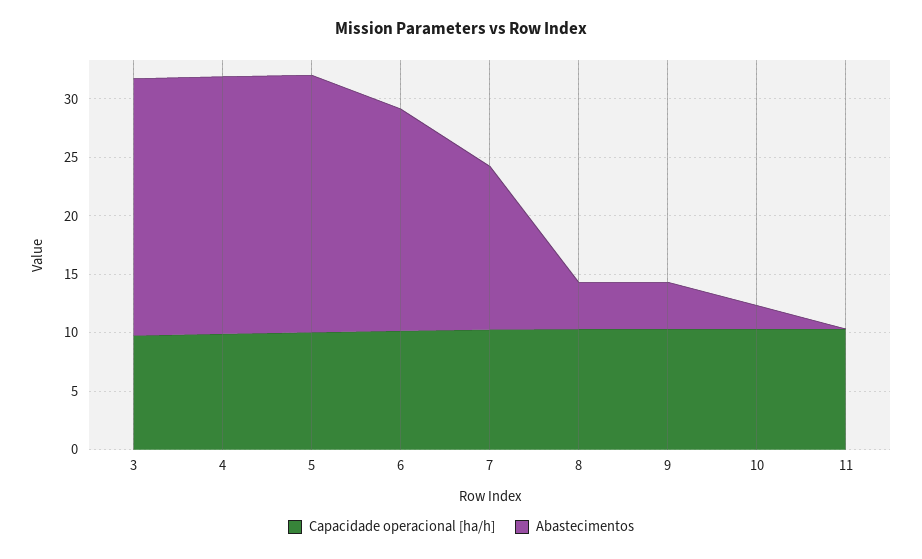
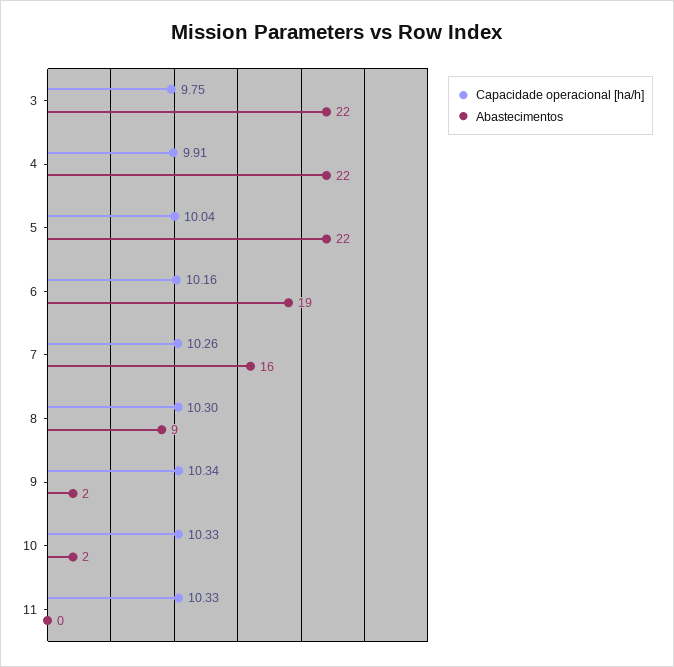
Abastecimentos, 7: 14 -> 16
Abastecimentos, 8: 4 -> 9
Abastecimentos, 9: 4 -> 2

